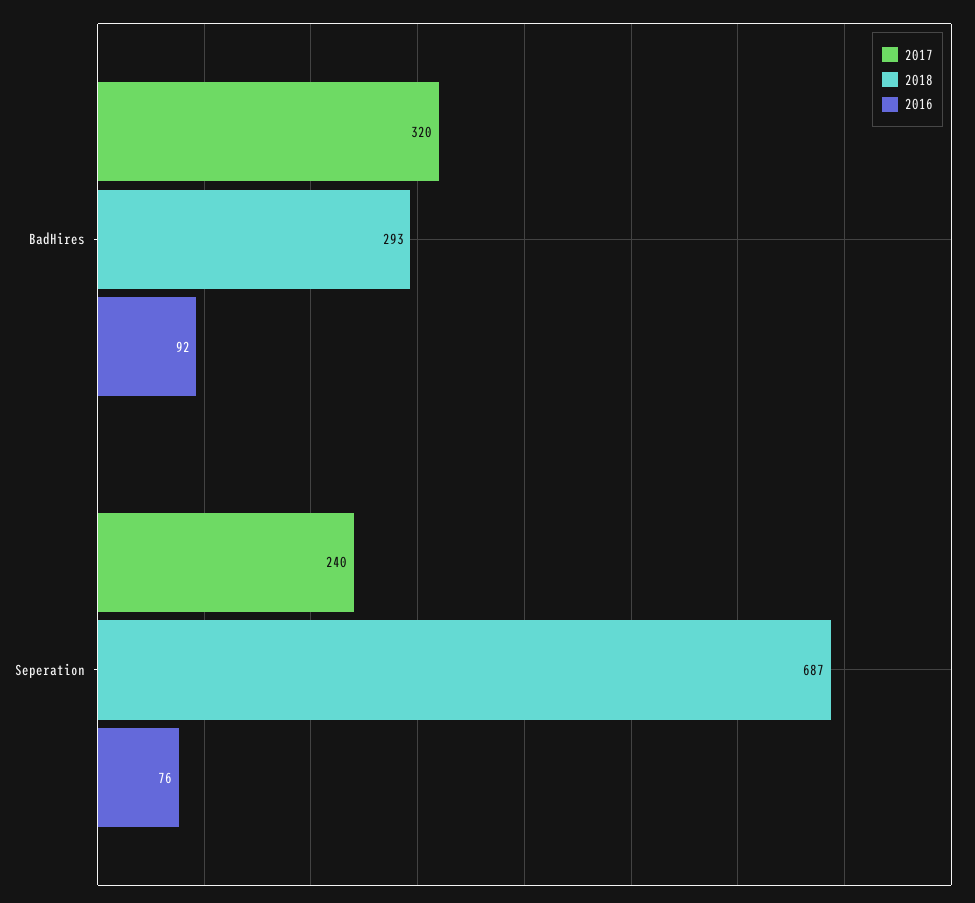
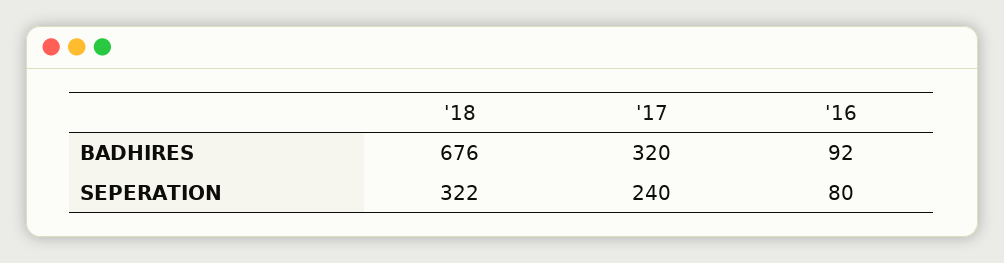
2018, BadHires: 293 -> 676
2018, Seperation: 687 -> 322
2016, Seperation: 76 -> 80

